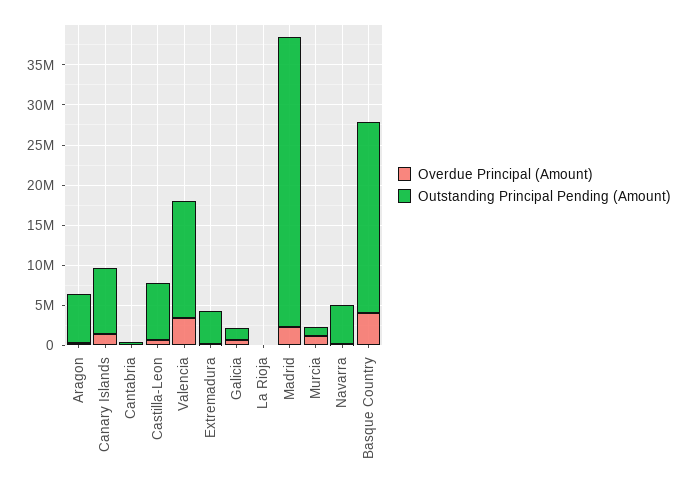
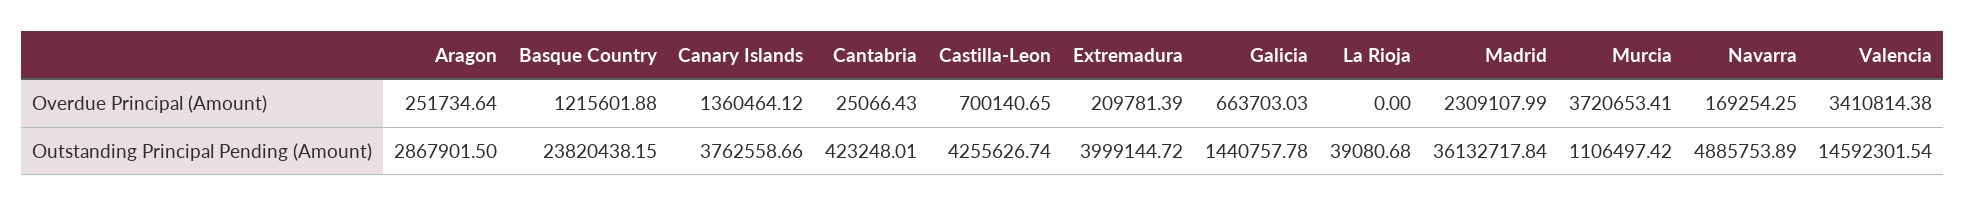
Outstanding Principal Pending (Amount), Aragon: 6000000 -> 2867901.5
Outstanding Principal Pending (Amount), Canary Islands: 8000000 -> 3762558.66
Outstanding Principal Pending (Amount), Castilla-Leon: 7000000 -> 4255626.74
Overdue Principal (Amount), Murcia: 1000000 -> 3720653.41
Overdue Principal (Amount), Basque Country: 4000000 -> 1215601.88

